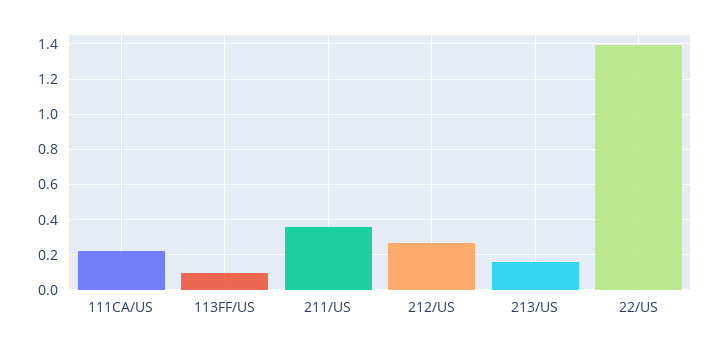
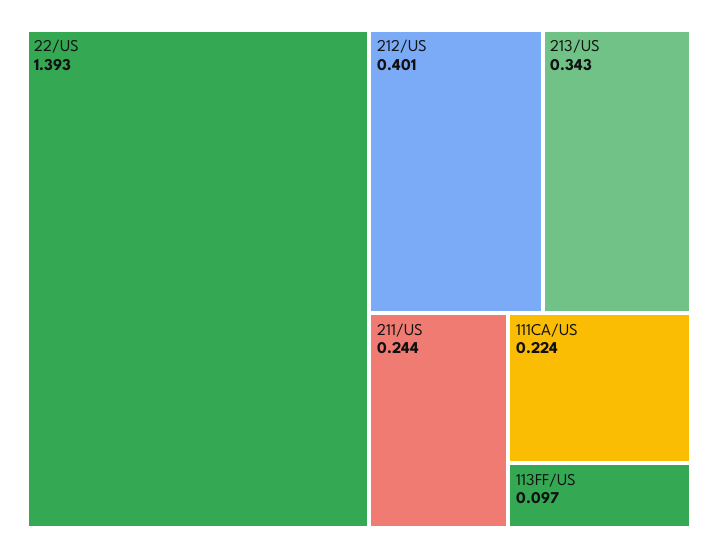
211/US: 0.35 -> 0.244
212/US: 0.25 -> 0.401
213/US: 0.15 -> 0.343

